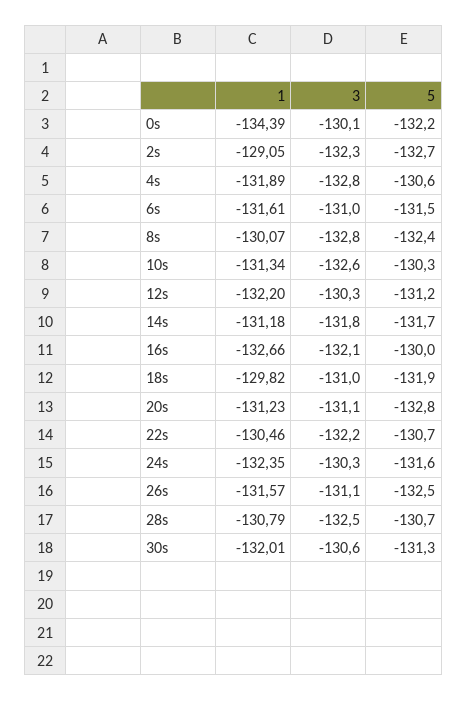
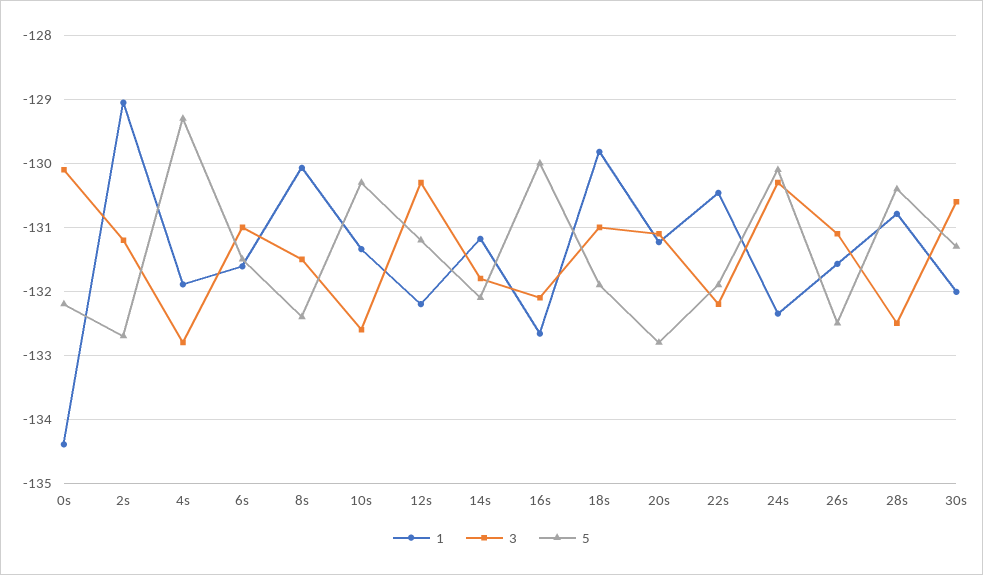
3, 2s: -132.3 -> -131.2
5, 4s: -130.6 -> -129.3
3, 8s: -132.8 -> -131.5
5, 14s: -131.7 -> -132.1
5, 22s: -130.7 -> -131.9
5, 24s: -131.6 -> -130.1
5, 28s: -130.7 -> -130.4

